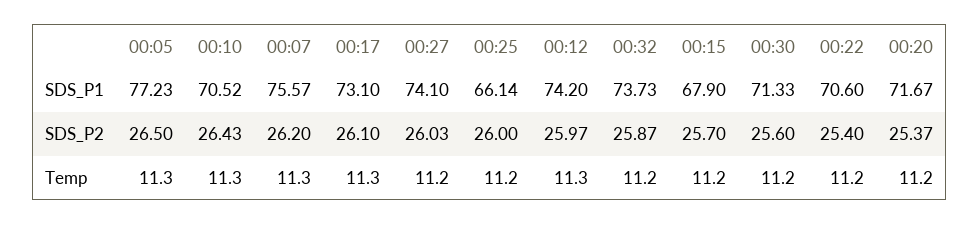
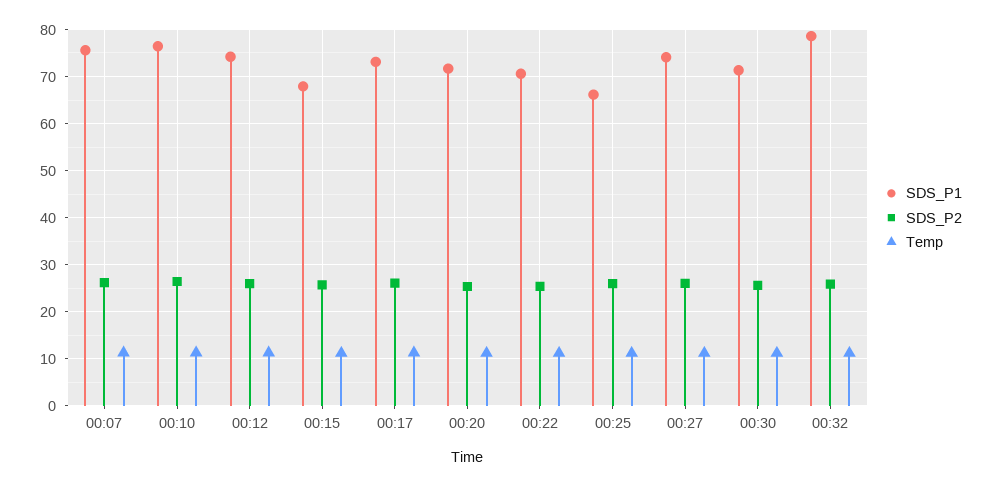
SDS_P1, 00:05: 77.23 -> none
SDS_P1, 00:10: 70.52 -> 76
SDS_P1, 00:32: 73.73 -> 78
SDS_P2, 00:05: 26.5 -> none
Temp, 00:05: 11.3 -> none

